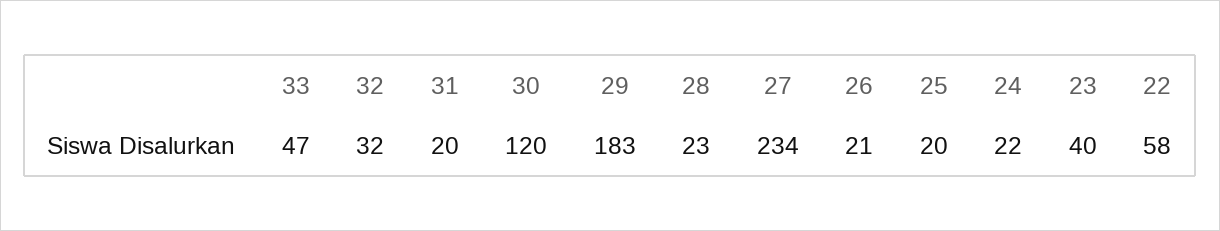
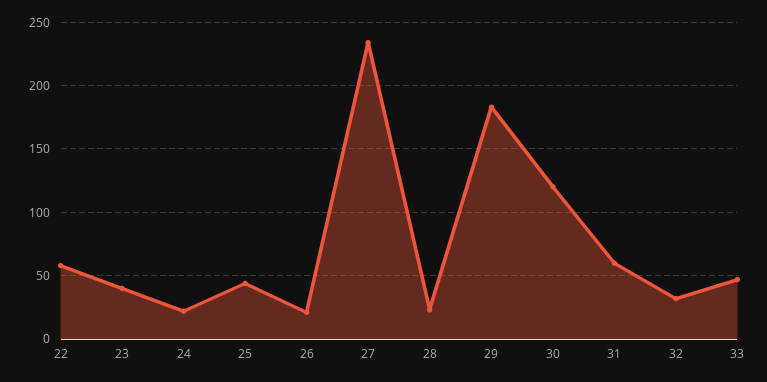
31: 20 -> 60
25: 20 -> 45

